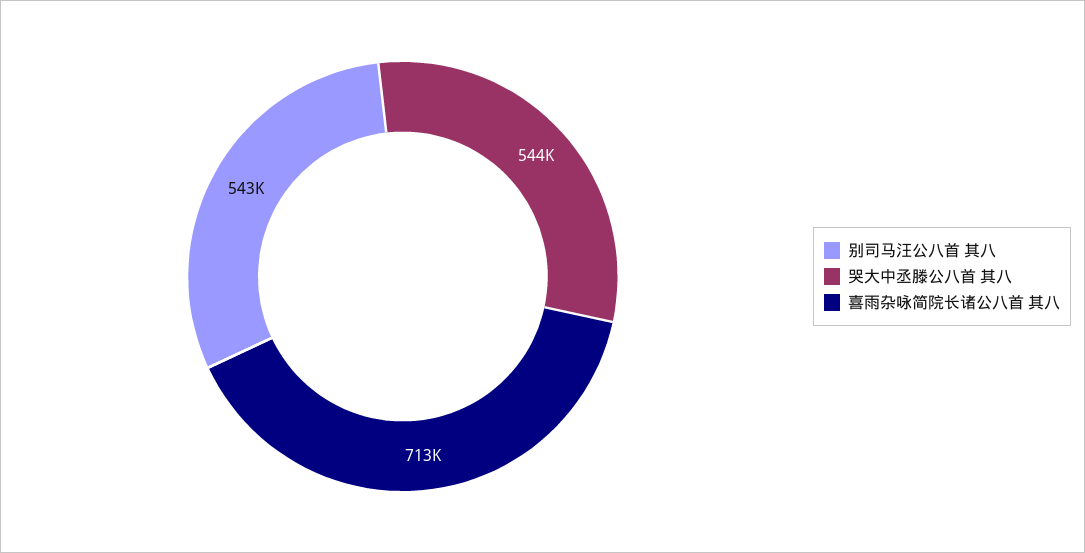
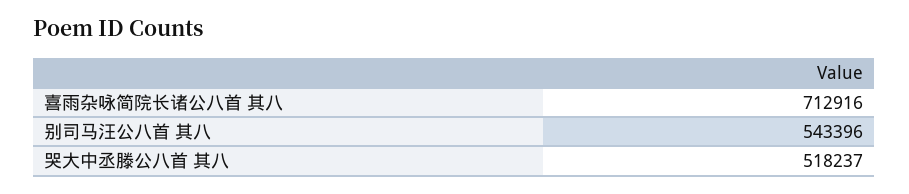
哭大中丞滕公八首 其八: 544000 -> 518237

